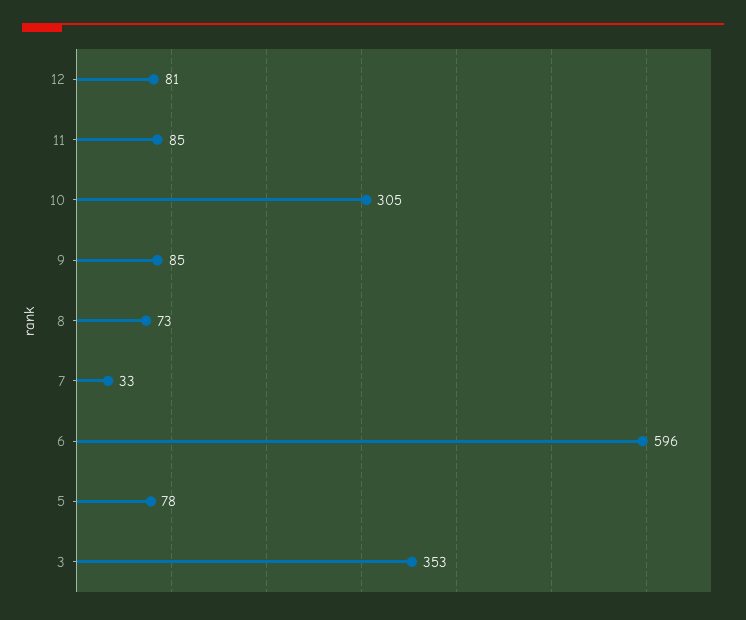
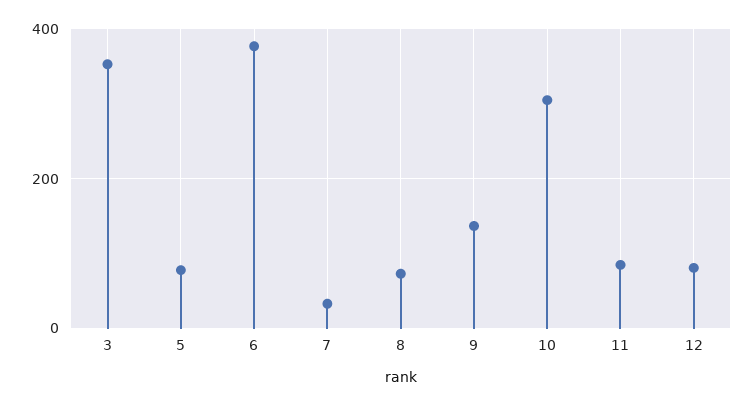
9: 85 -> 140
6: 596 -> 380

